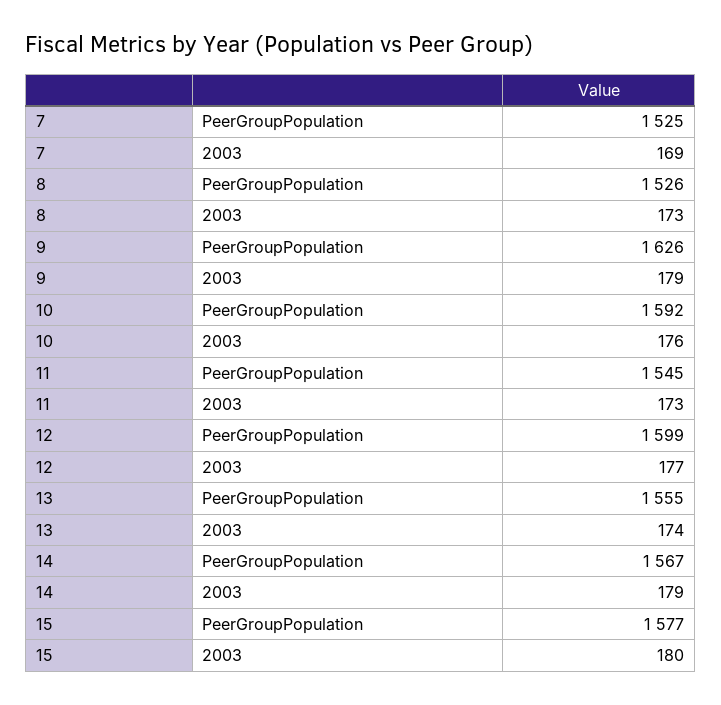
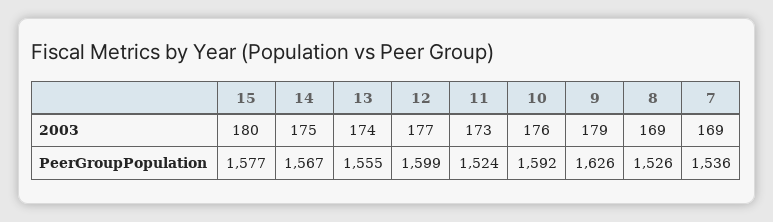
7, PeerGroupPopulation: 1525 -> 1536
8, 2003: 173 -> 169
11, PeerGroupPopulation: 1545 -> 1524
14, 2003: 179 -> 175

